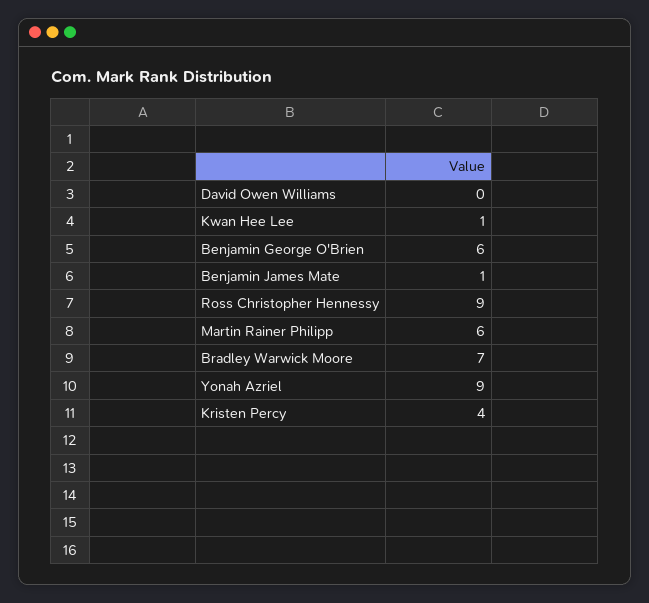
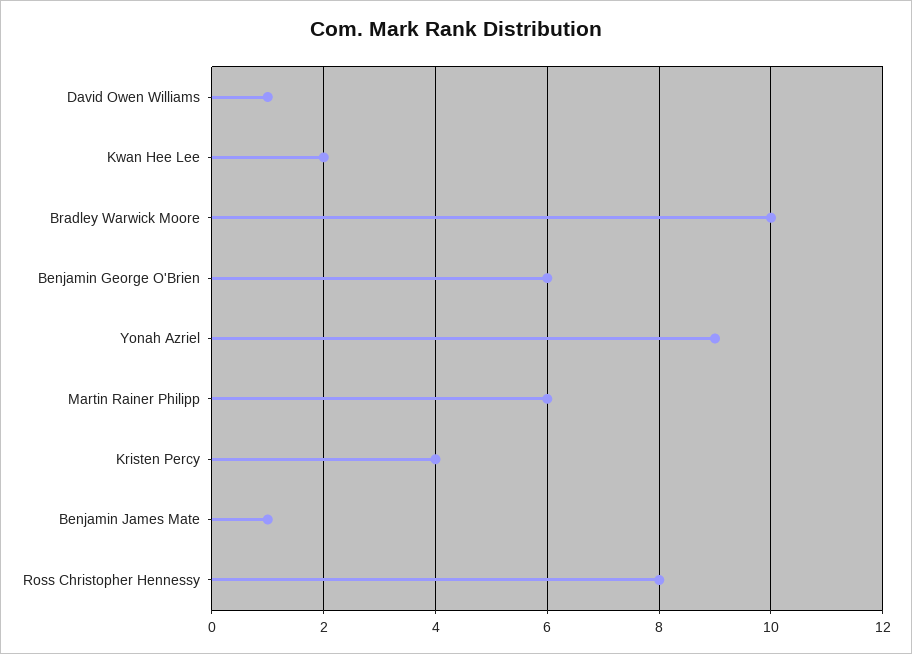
David Owen Williams: 0 -> 1
Kwan Hee Lee: 1 -> 2
Ross Christopher Hennessy: 9 -> 8
Bradley Warwick Moore: 7 -> 10

